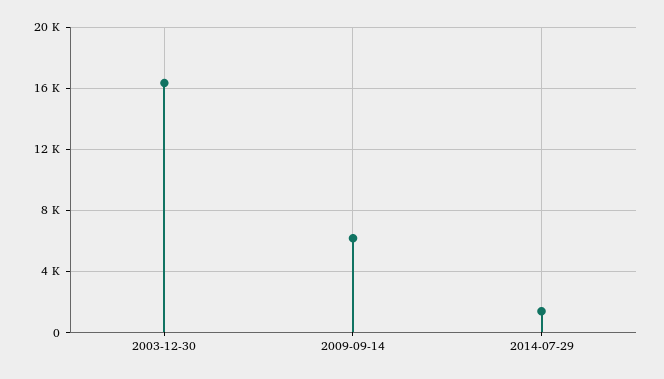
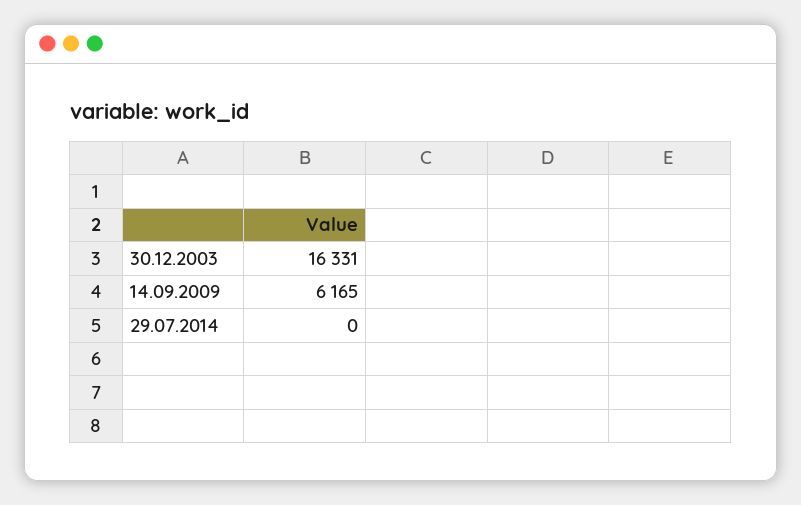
2014-07-29: 1500 -> 0

